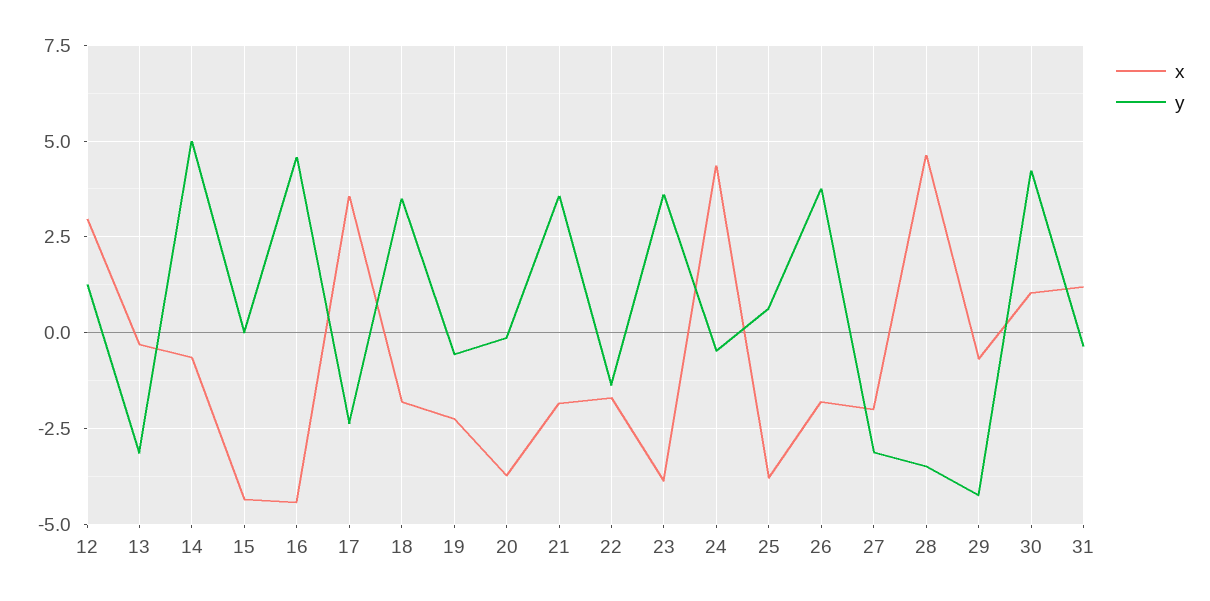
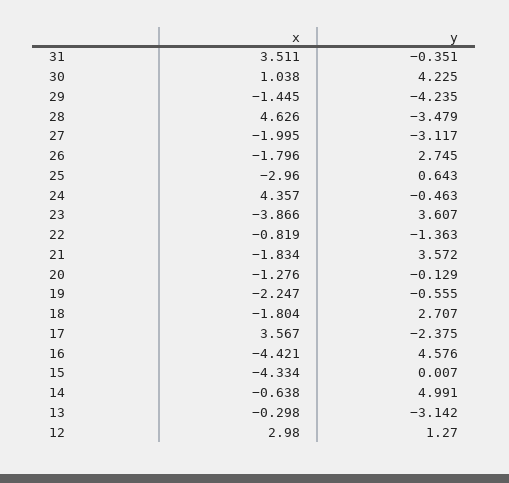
y, 18: 3.5 -> 2.707
x, 20: -3.75 -> -1.276
x, 22: -1.75 -> -0.819
x, 25: -3.75 -> -2.96
y, 26: 3.75 -> 2.745
x, 29: -0.75 -> -1.445
x, 31: 1.25 -> 3.511

